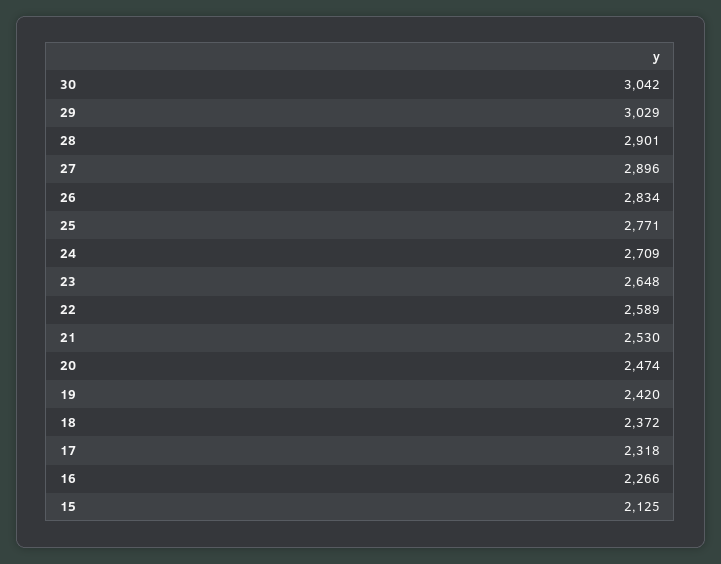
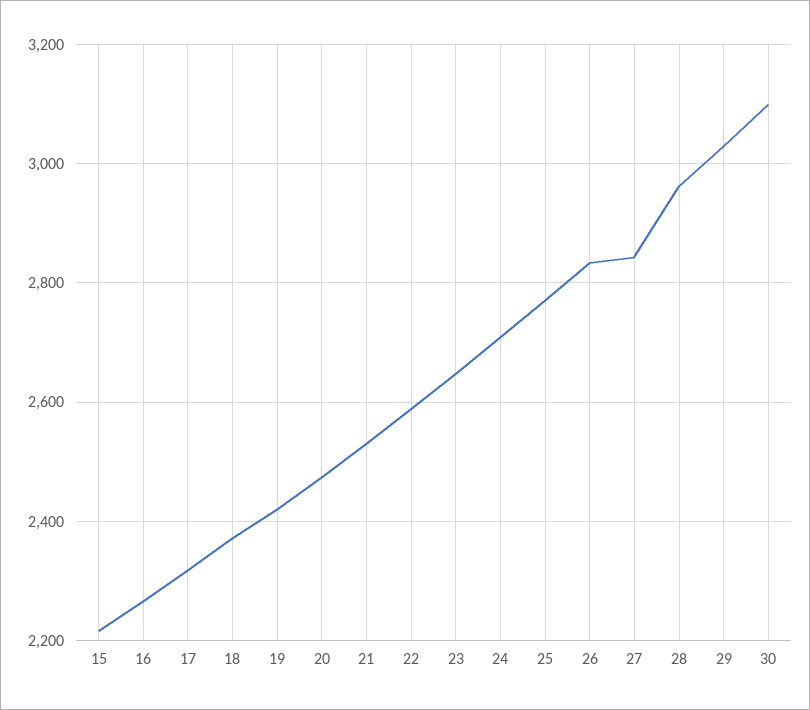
30: 3042 -> 3100
28: 2901 -> 2960
27: 2896 -> 2840
15: 2125 -> 2220

